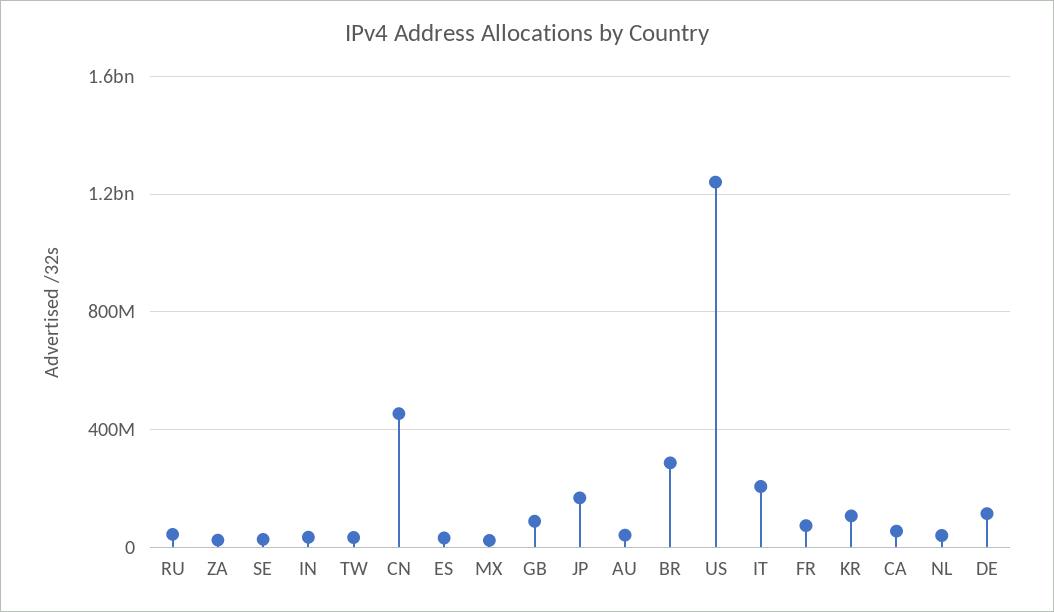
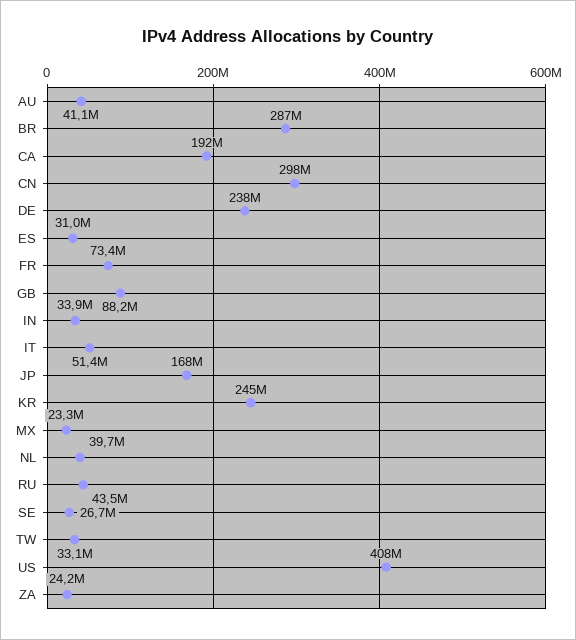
CN: 450000000 -> 298000000
US: 1250000000 -> 408000000
IT: 200000000 -> 51400000
KR: 100000000 -> 245000000
CA: 50000000 -> 192000000
DE: 100000000 -> 238000000

